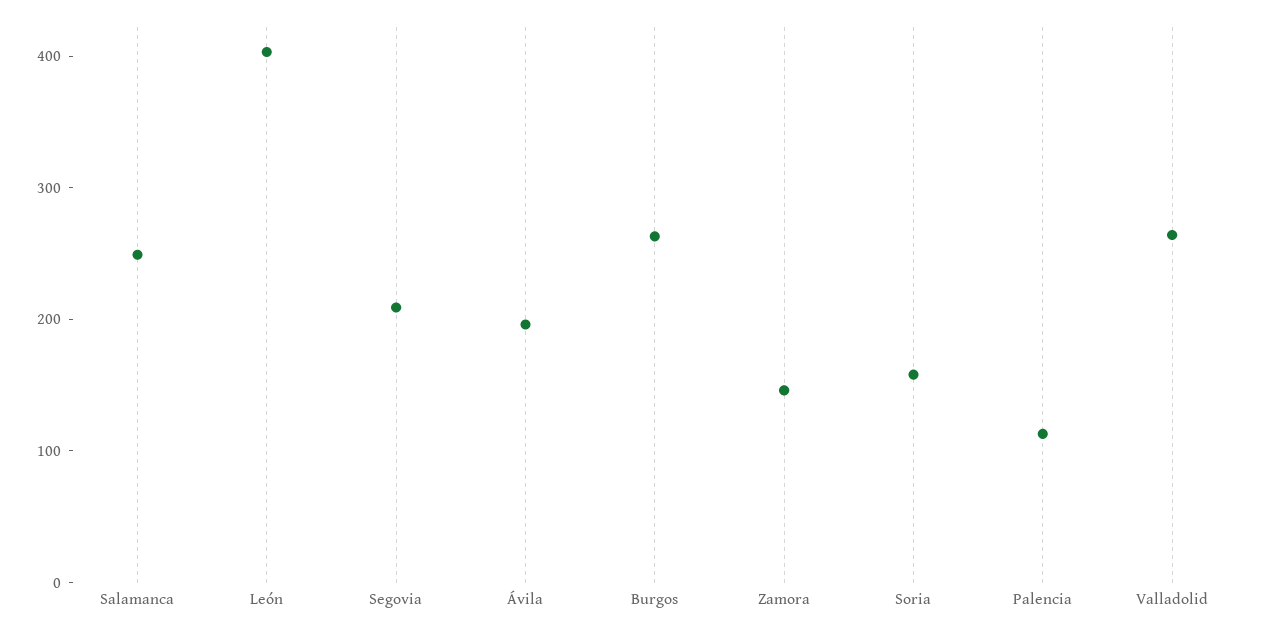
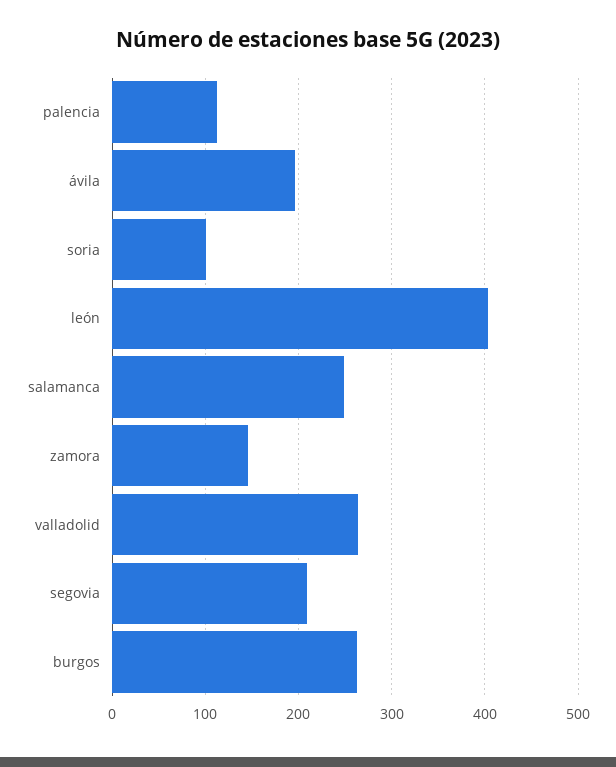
Soria: 160 -> 100

